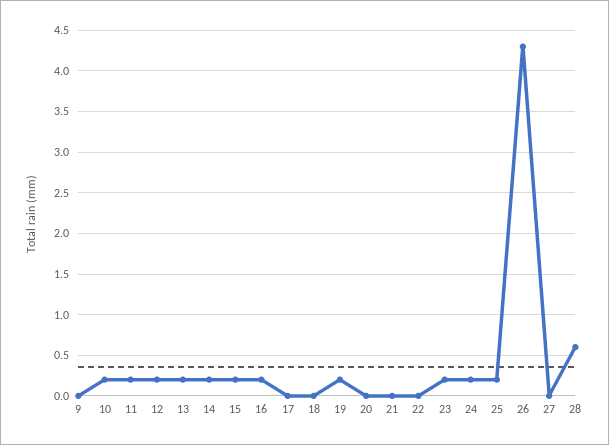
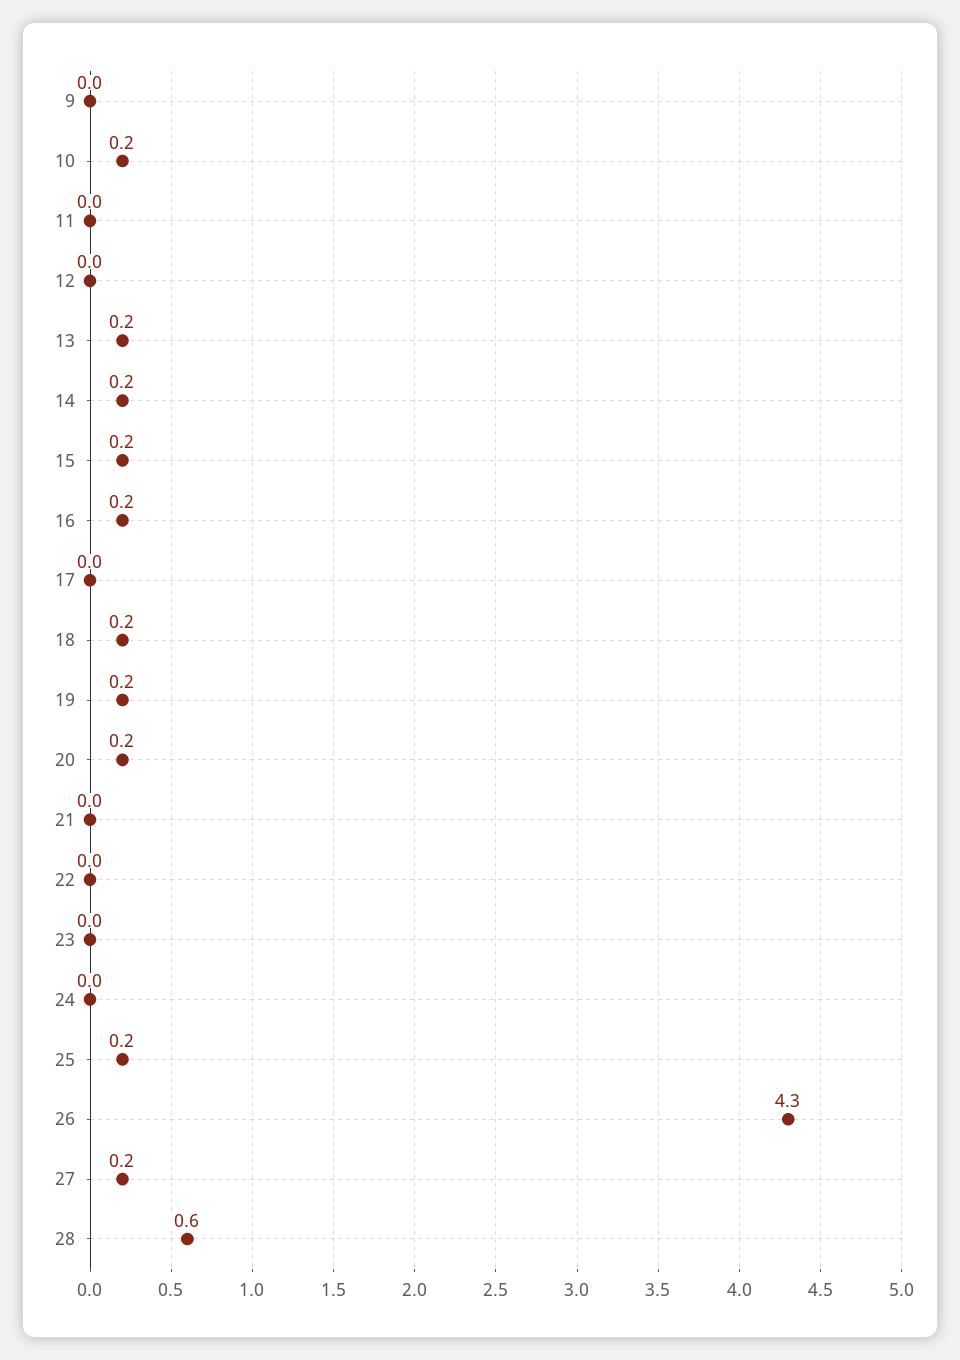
11: 0.2 -> 0
12: 0.2 -> 0
18: 0 -> 0.2
20: 0 -> 0.2
23: 0.2 -> 0
24: 0.2 -> 0
27: 0 -> 0.2

